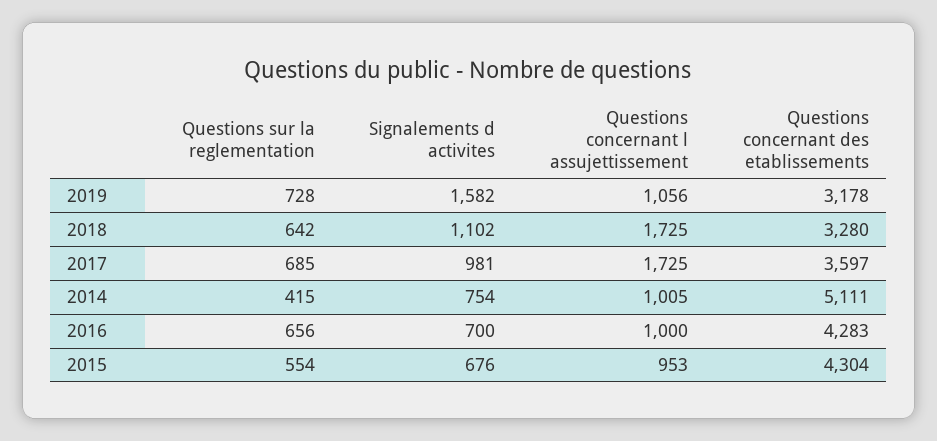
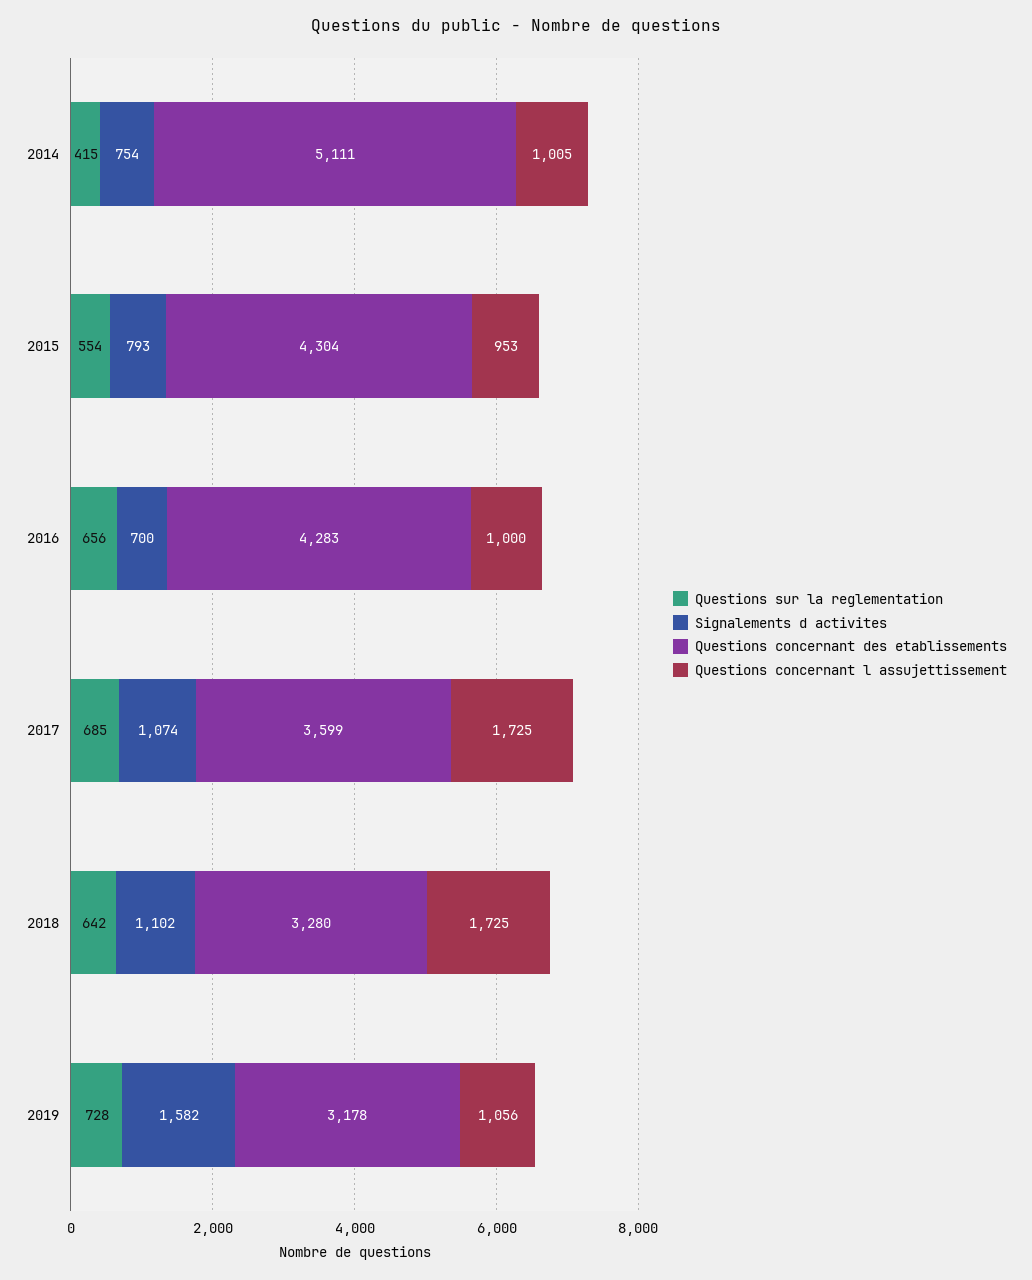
Signalements d activites, 2017: 981 -> 1074
Questions concernant des etablissements, 2017: 3597 -> 3599
Signalements d activites, 2015: 676 -> 793

